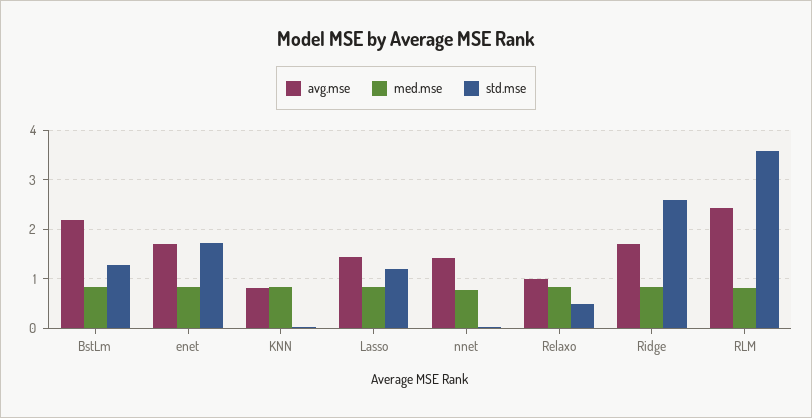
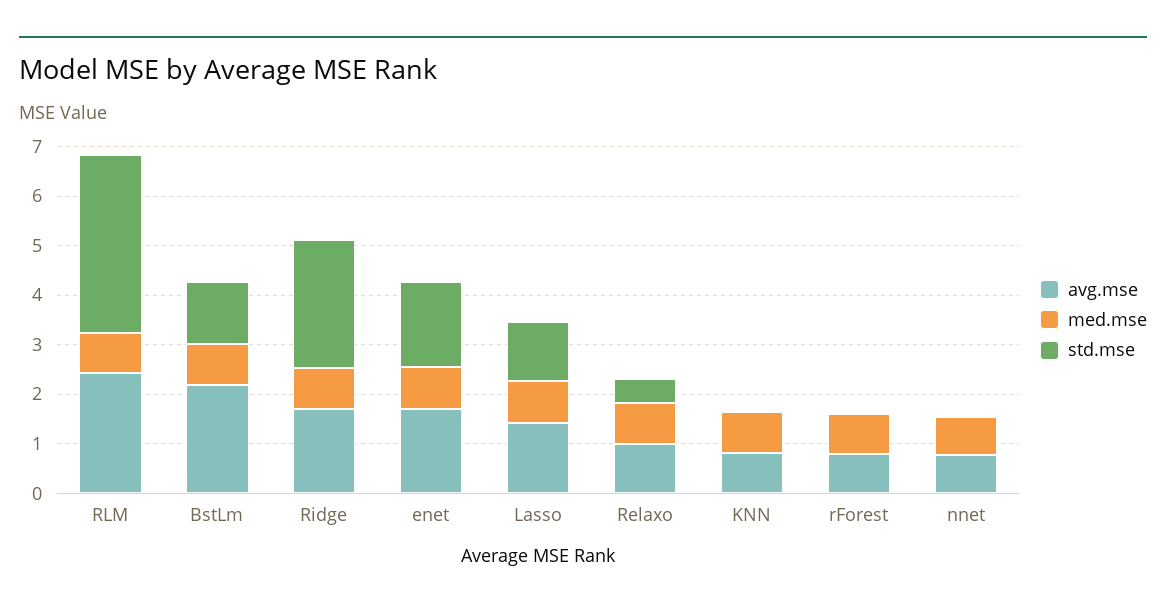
avg.mse, nnet: 1.4 -> 0.8
avg.mse, rForest: none -> 0.8
med.mse, rForest: none -> 0.8
std.mse, rForest: none -> 0

